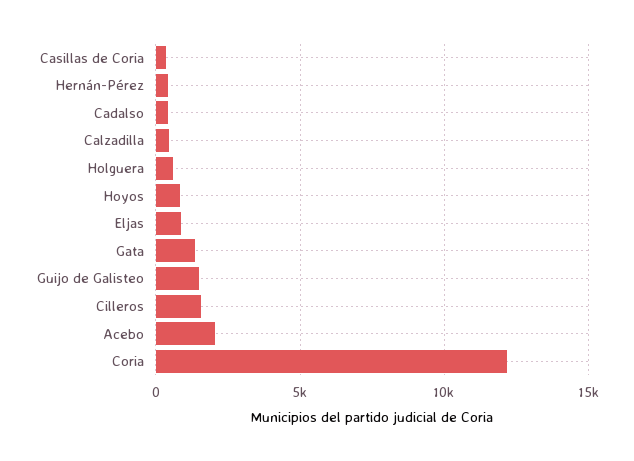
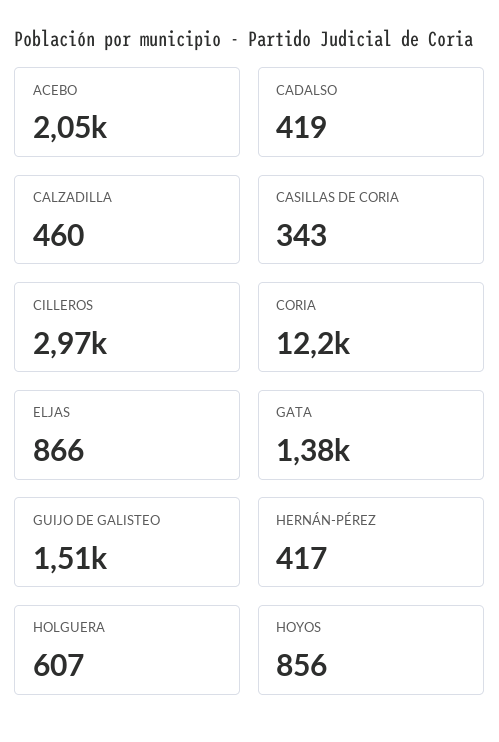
Cilleros: 1500 -> 2970

